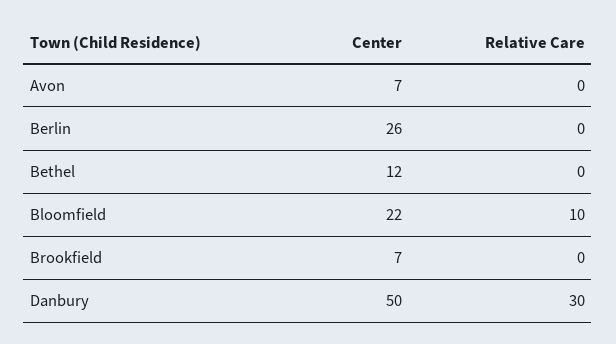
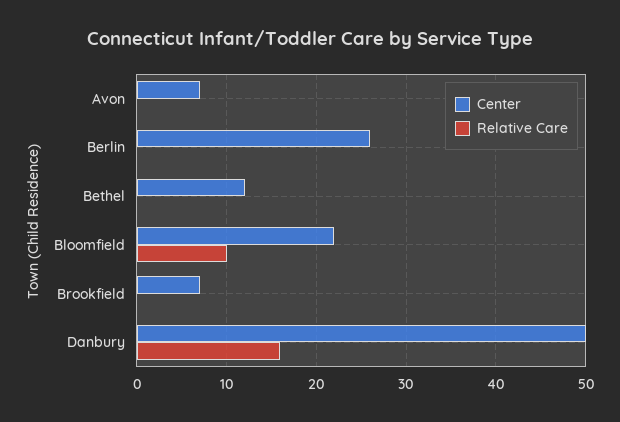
Relative Care, Danbury: 30 -> 16

